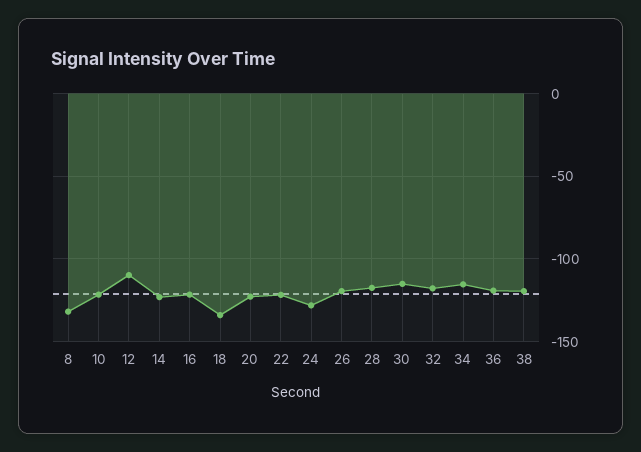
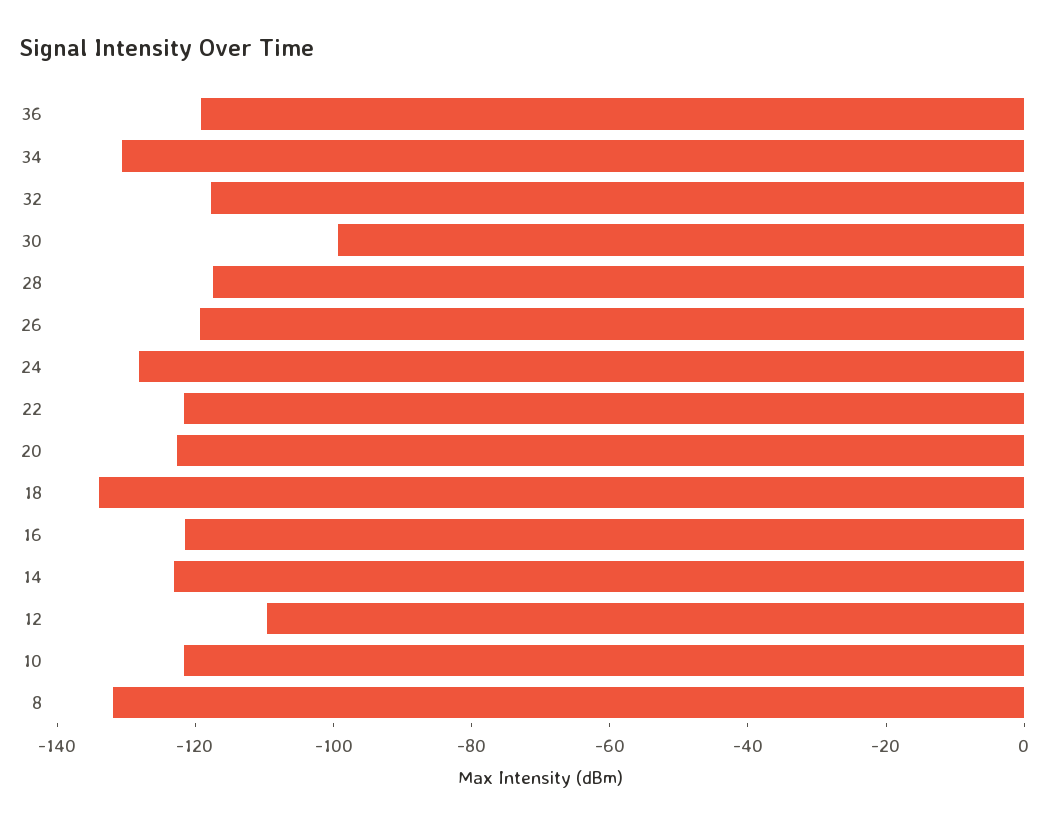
30: -115 -> -100
34: -115 -> -130
38: -120 -> none

